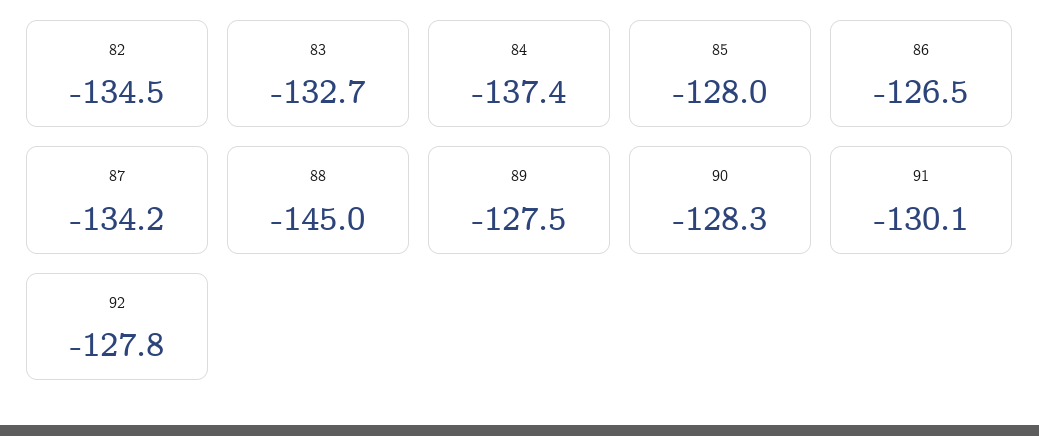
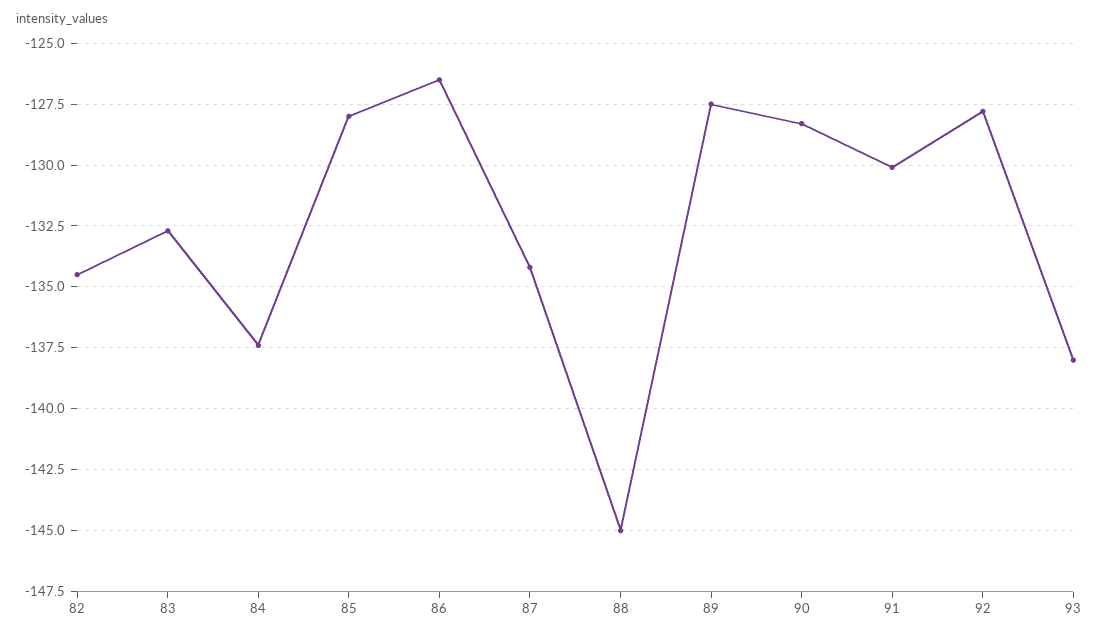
93: none -> -138

